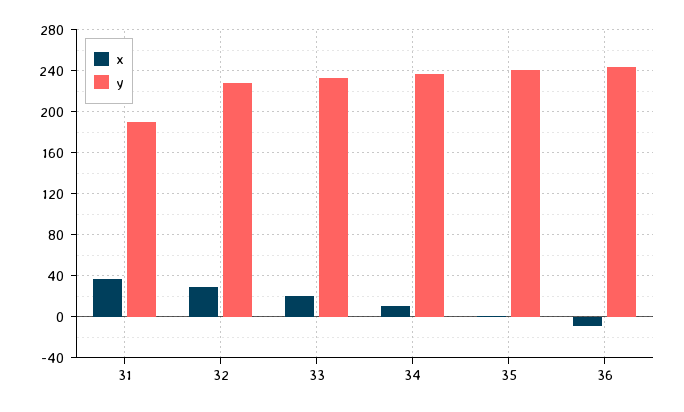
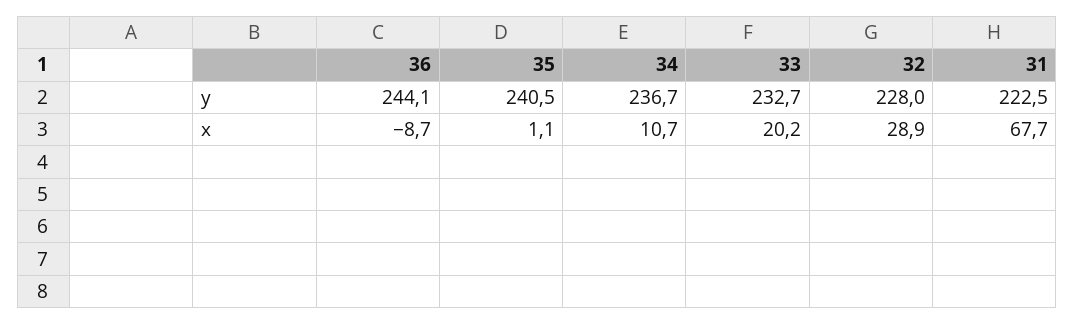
x, 31: 40 -> 67.7
y, 31: 190 -> 222.5

